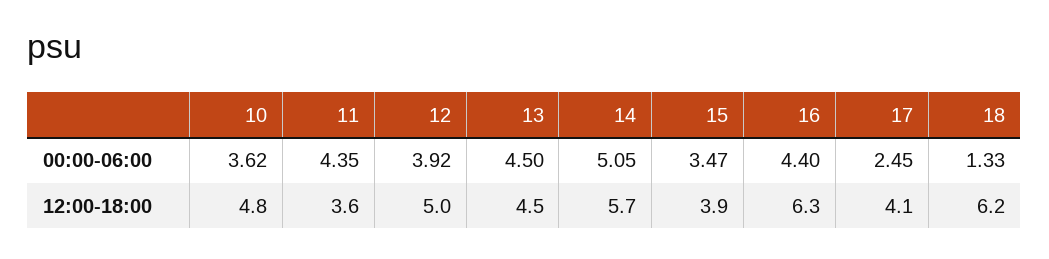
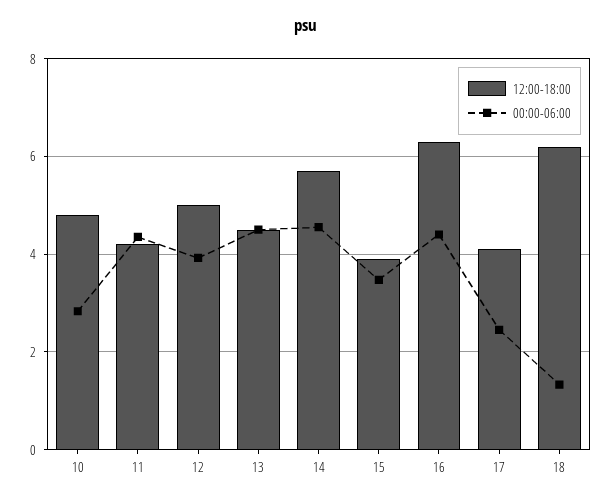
00:00-06:00, 10: 3.62 -> 2.8
00:00-06:00, 14: 5.05 -> 4.6
12:00-18:00, 11: 3.6 -> 4.2

